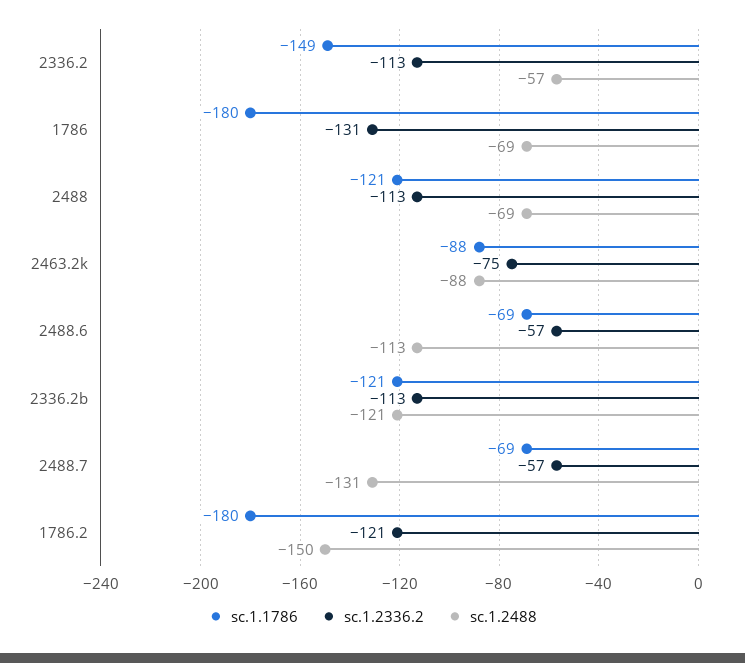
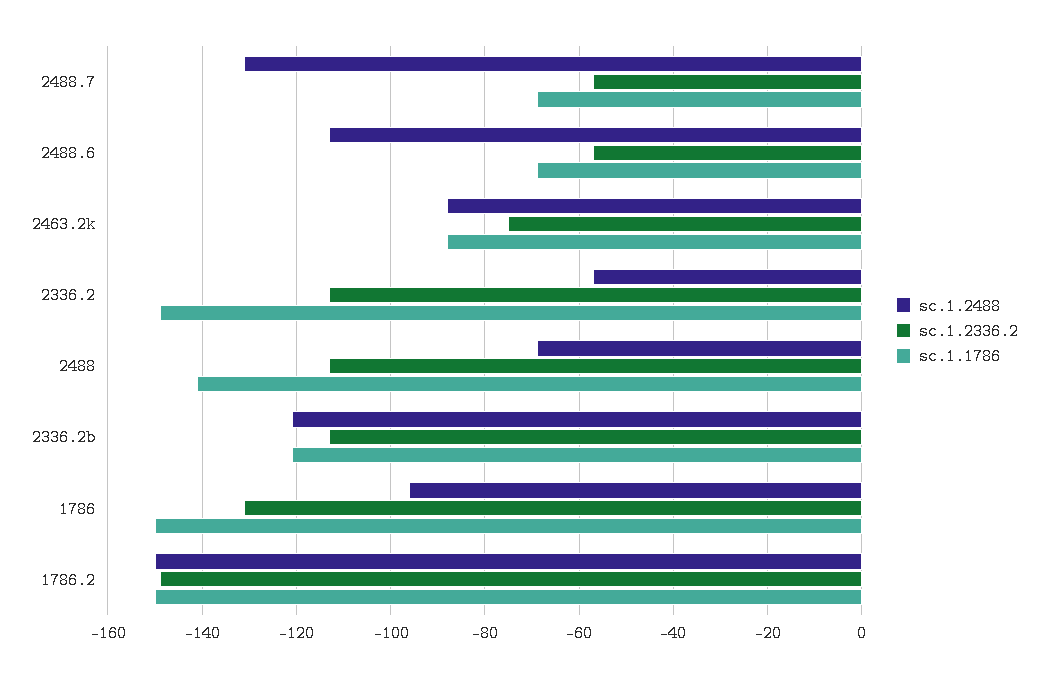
sc.1.1786, 1786: -180 -> -150
sc.1.2488, 1786: -69 -> -95
sc.1.1786, 2488: -121 -> -140
sc.1.1786, 1786.2: -180 -> -150
sc.1.2336.2, 1786.2: -121 -> -150

